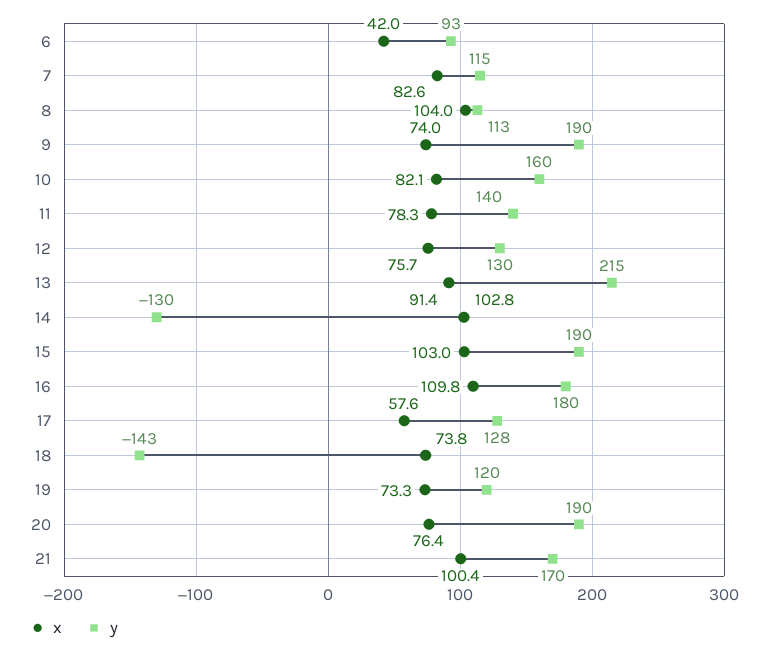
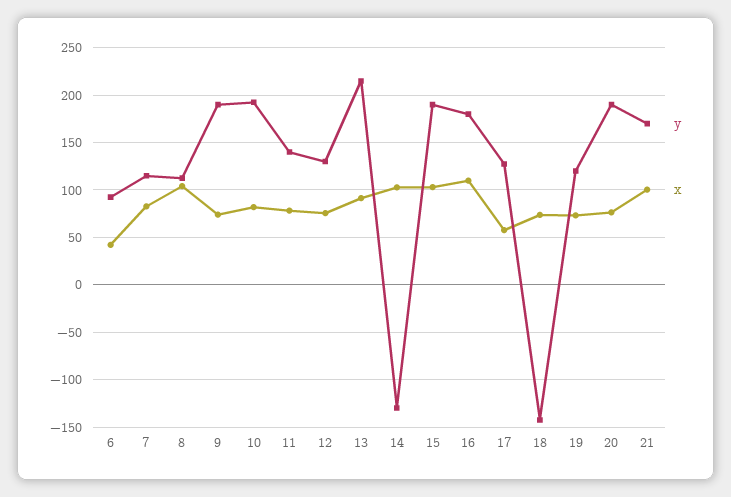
y, 10: 160 -> 190

